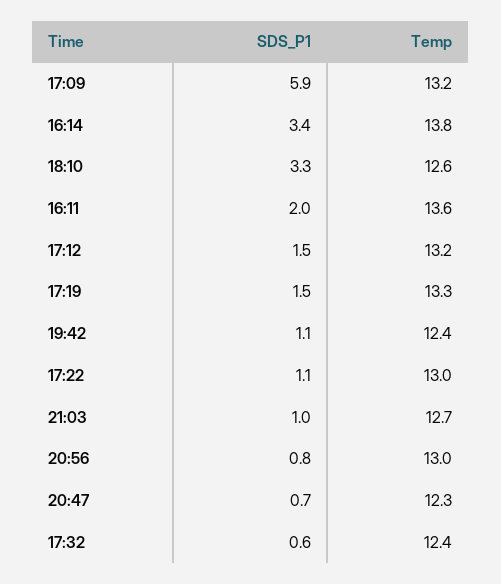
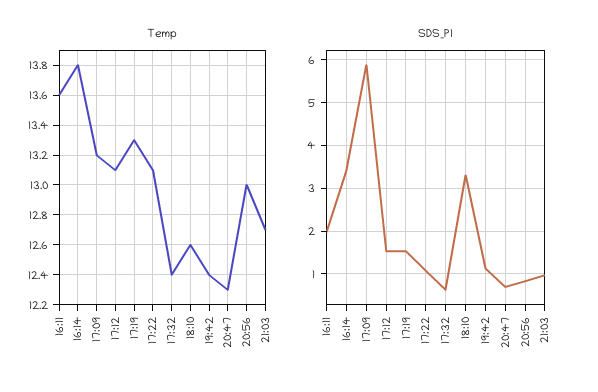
Temp, 17:12: 13.2 -> 13.1
Temp, 17:22: 13 -> 13.1

